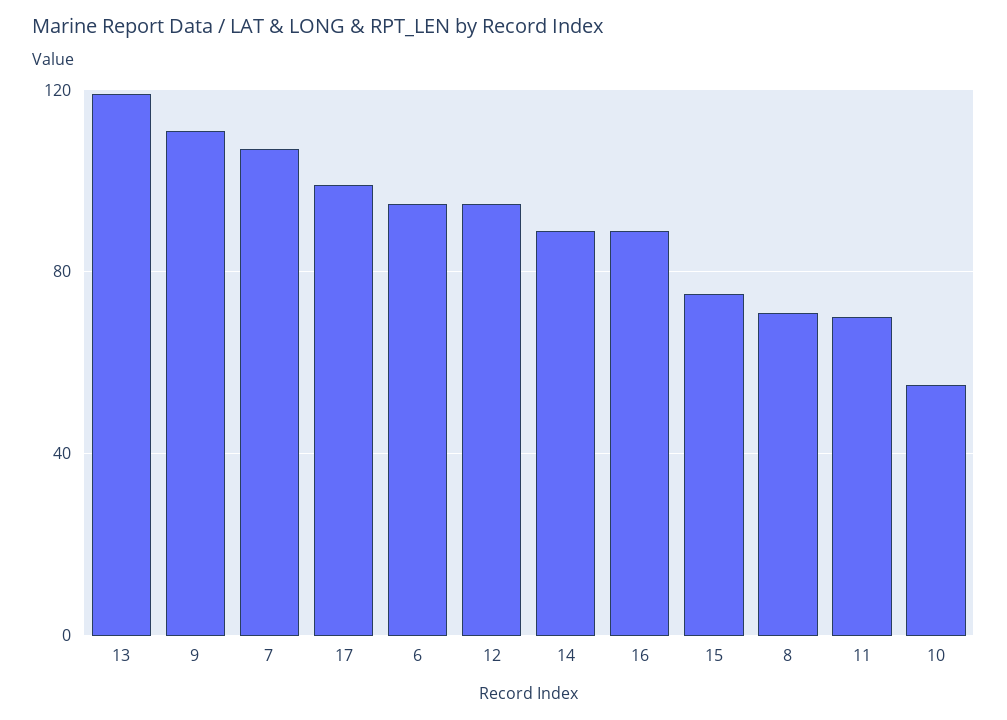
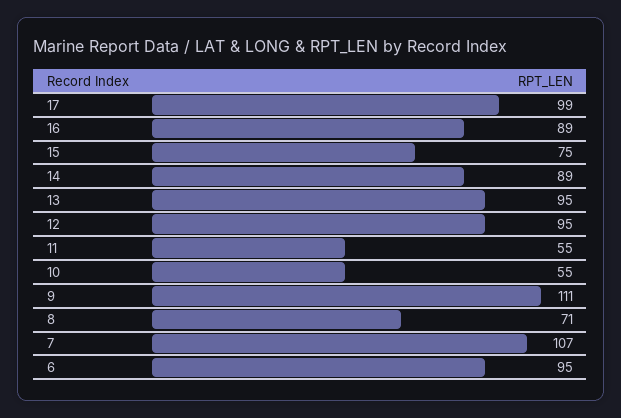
13: 120 -> 95
11: 70 -> 55

